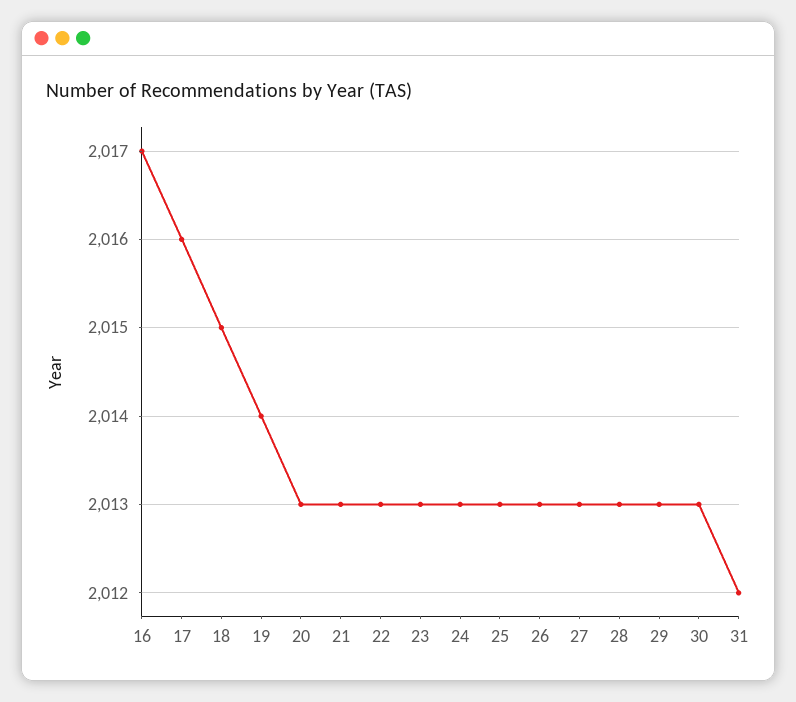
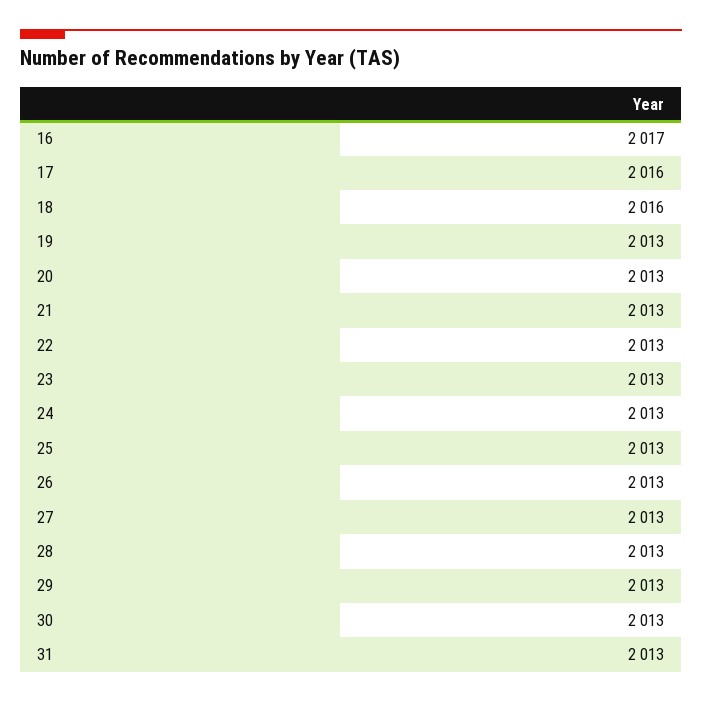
18: 2015 -> 2016
19: 2014 -> 2013
31: 2012 -> 2013

